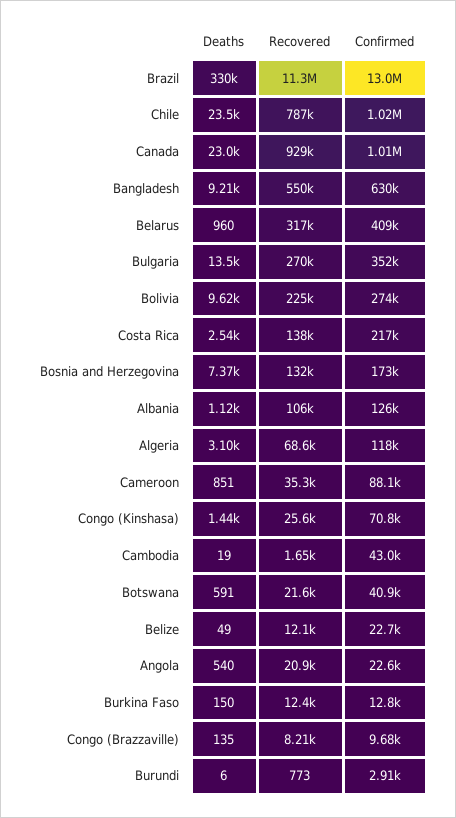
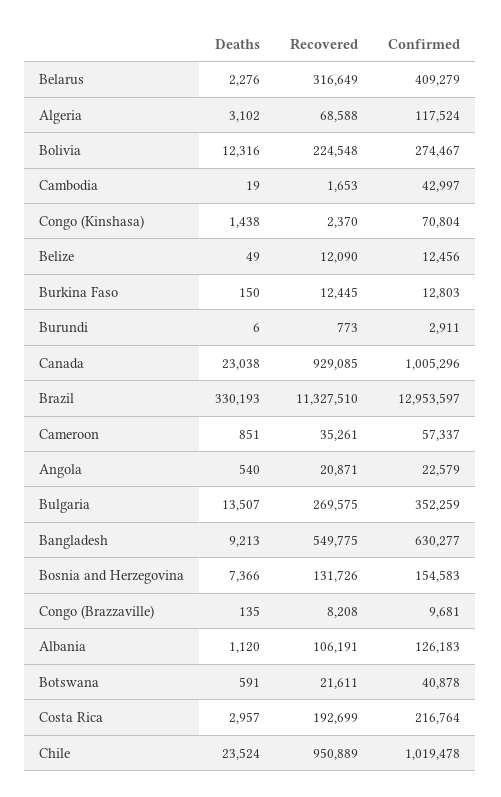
Recovered, Chile: 787000 -> 950889
Deaths, Belarus: 960 -> 2276
Deaths, Bolivia: 9620 -> 12316
Deaths, Costa Rica: 2540 -> 2957
Recovered, Costa Rica: 138000 -> 192699
Confirmed, Bosnia and Herzegovina: 173000 -> 154583
Confirmed, Cameroon: 88100 -> 57337
Recovered, Congo (Kinshasa): 25600 -> 2370
Confirmed, Belize: 22700 -> 12456

